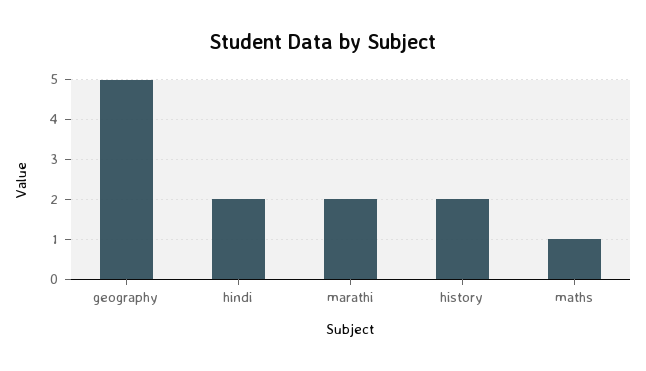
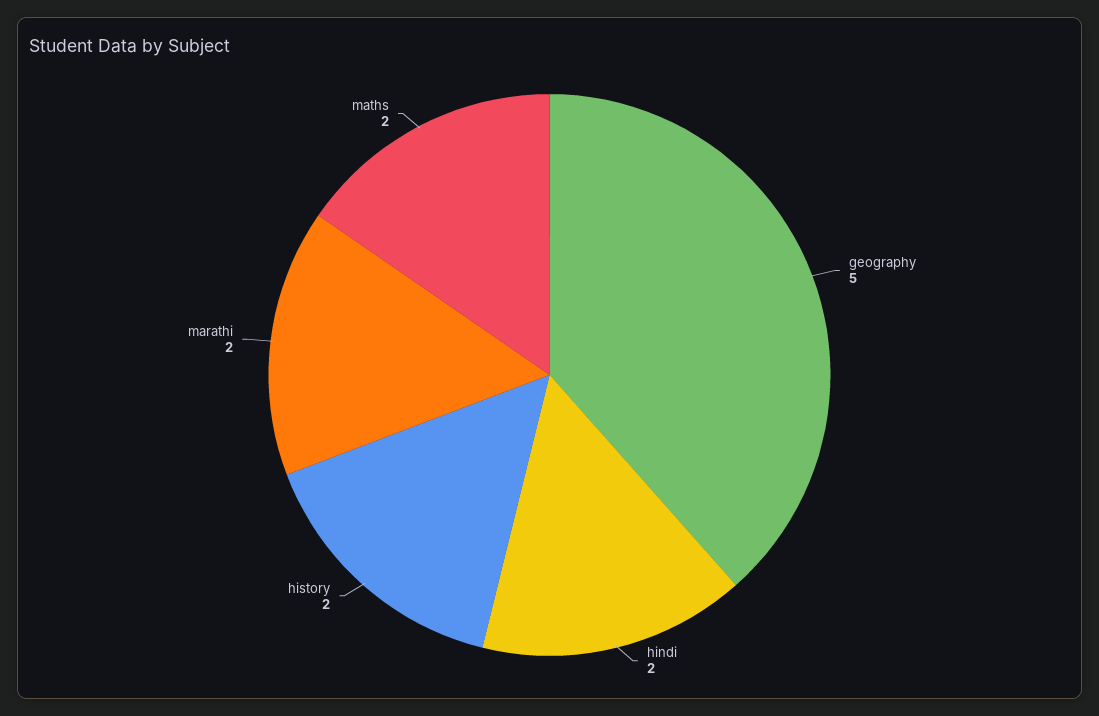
maths: 1 -> 2

